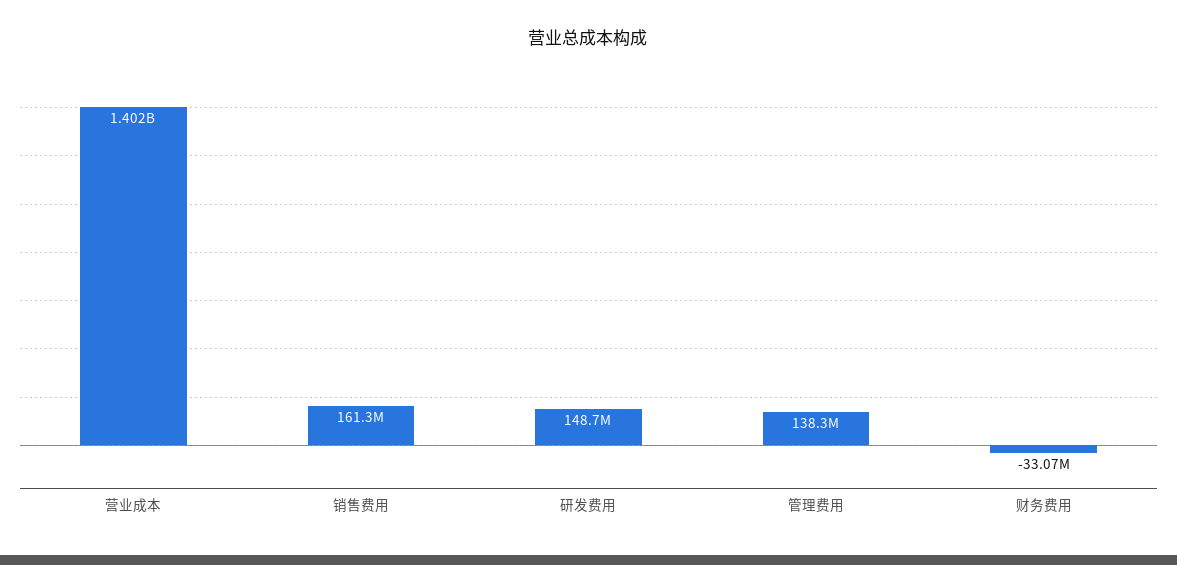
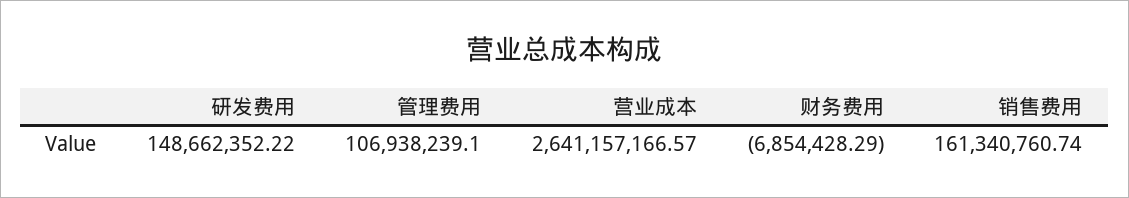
营业成本: 1402000000 -> 2641157166.57
管理费用: 138300000 -> 106938239.1
财务费用: -33070000 -> -6854428.29

